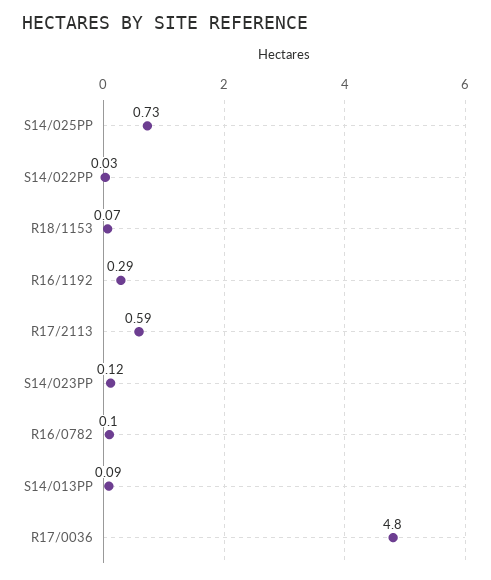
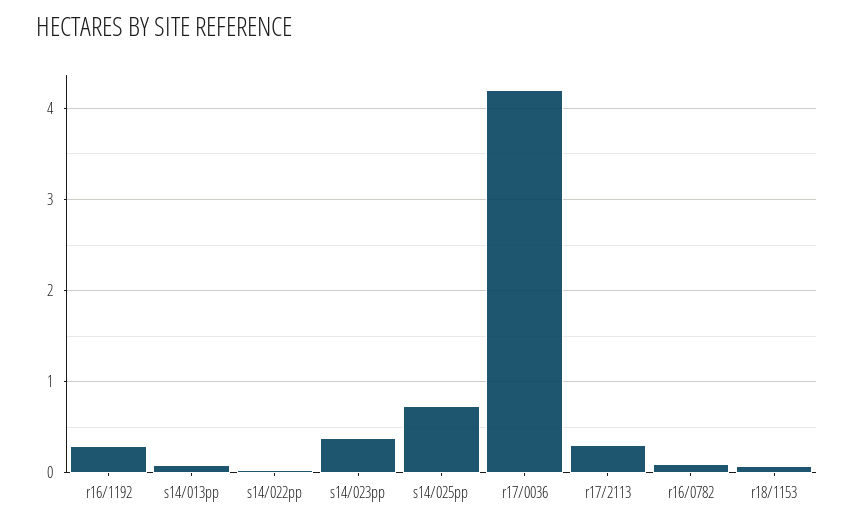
R17/2113: 0.59 -> 0.3
S14/023PP: 0.12 -> 0.4
R17/0036: 4.8 -> 4.2

